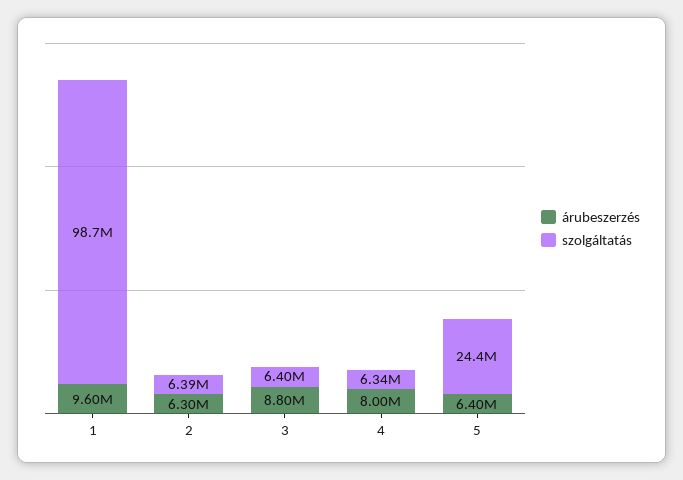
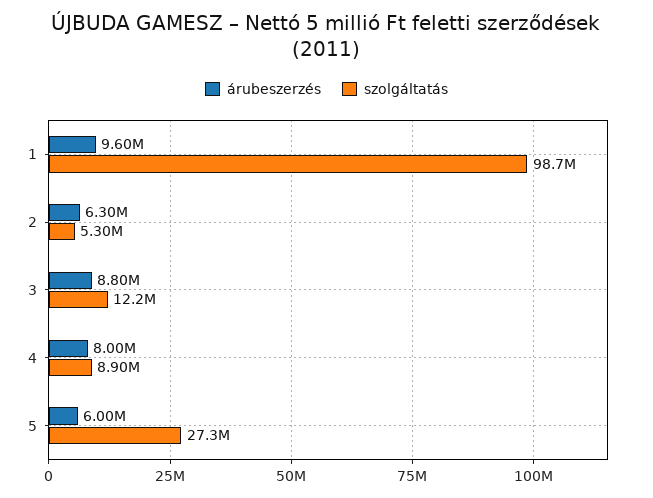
szolgáltatás, 2: 6390000 -> 5300000
szolgáltatás, 3: 6400000 -> 12200000
szolgáltatás, 4: 6340000 -> 8900000
árubeszerzés, 5: 6400000 -> 6000000
szolgáltatás, 5: 24400000 -> 27300000

